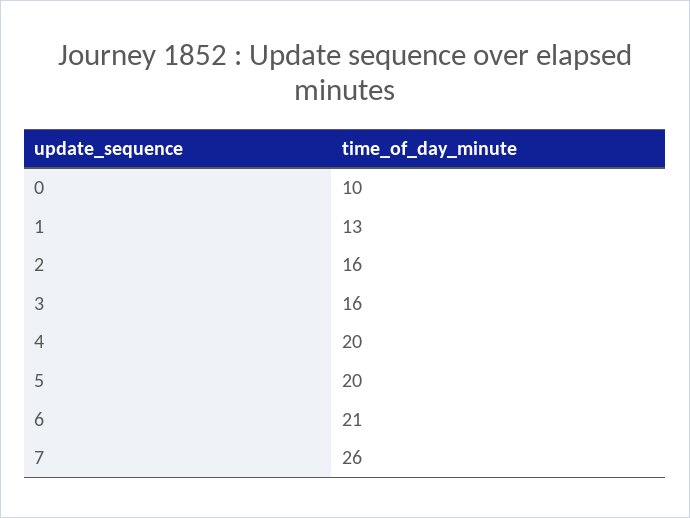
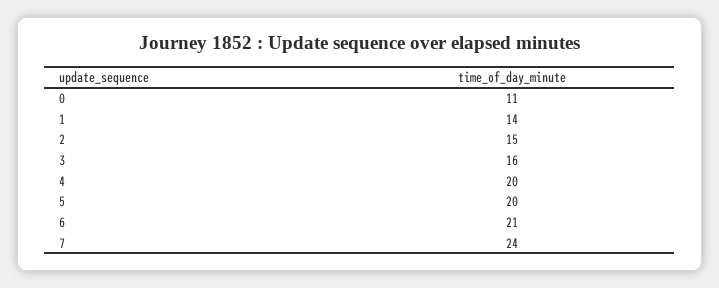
0: 10 -> 11
1: 13 -> 14
2: 16 -> 15
7: 26 -> 24

